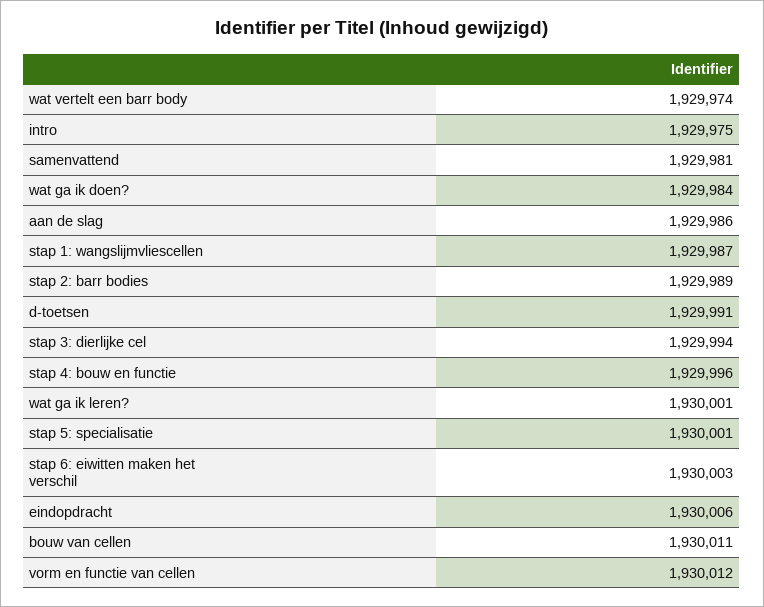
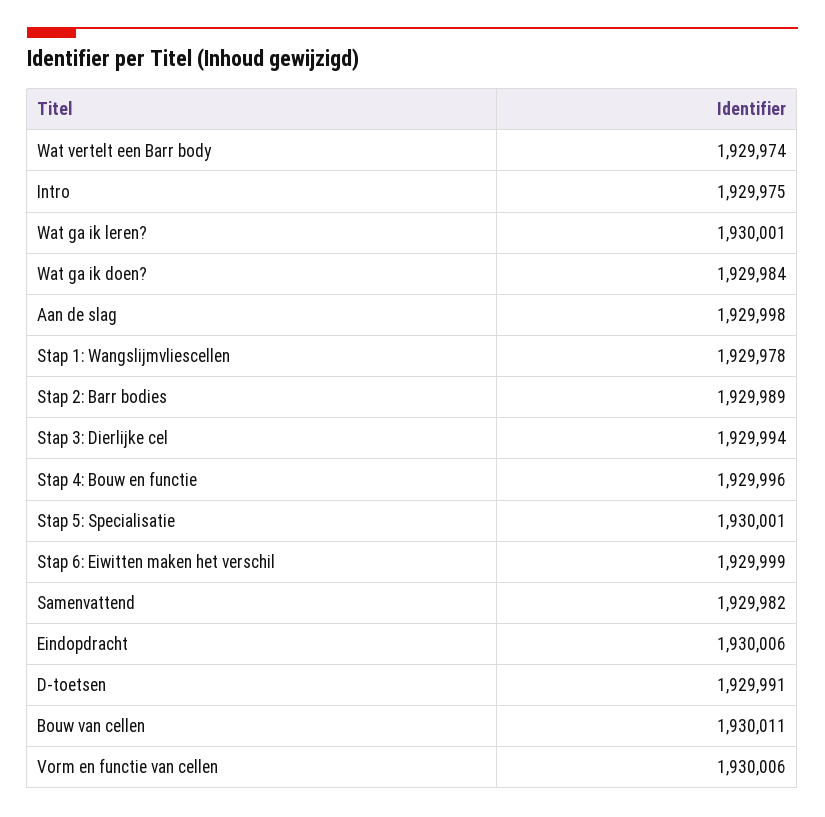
samenvattend: 1929981 -> 1929982
aan de slag: 1929986 -> 1929998
stap 1: wangslijmvliescellen: 1929987 -> 1929978
stap 6: eiwitten maken het verschil: 1930003 -> 1929999
vorm en functie van cellen: 1930012 -> 1930006

